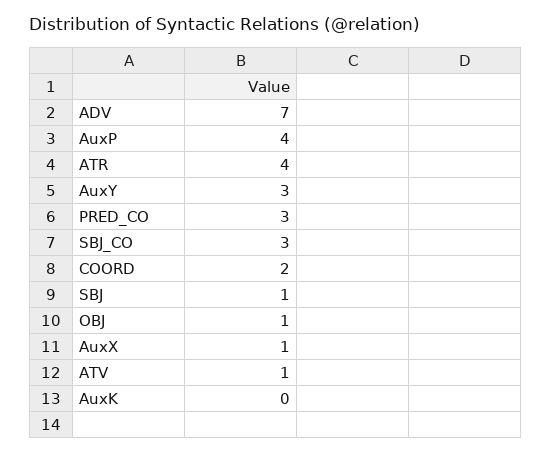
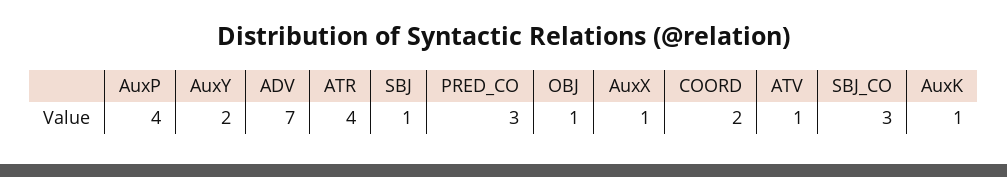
AuxY: 3 -> 2
AuxK: 0 -> 1

